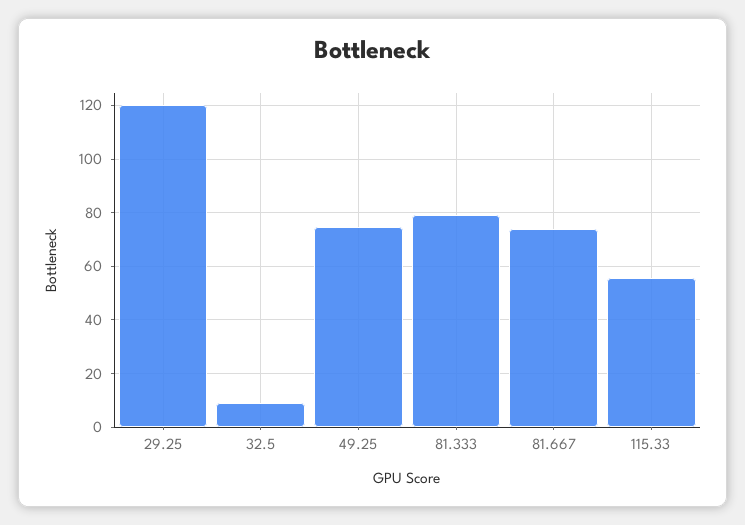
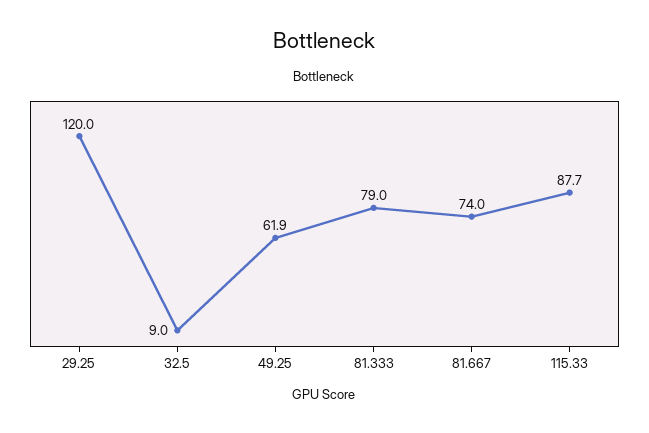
49.25: 75 -> 61.9
115.33: 55 -> 87.7

